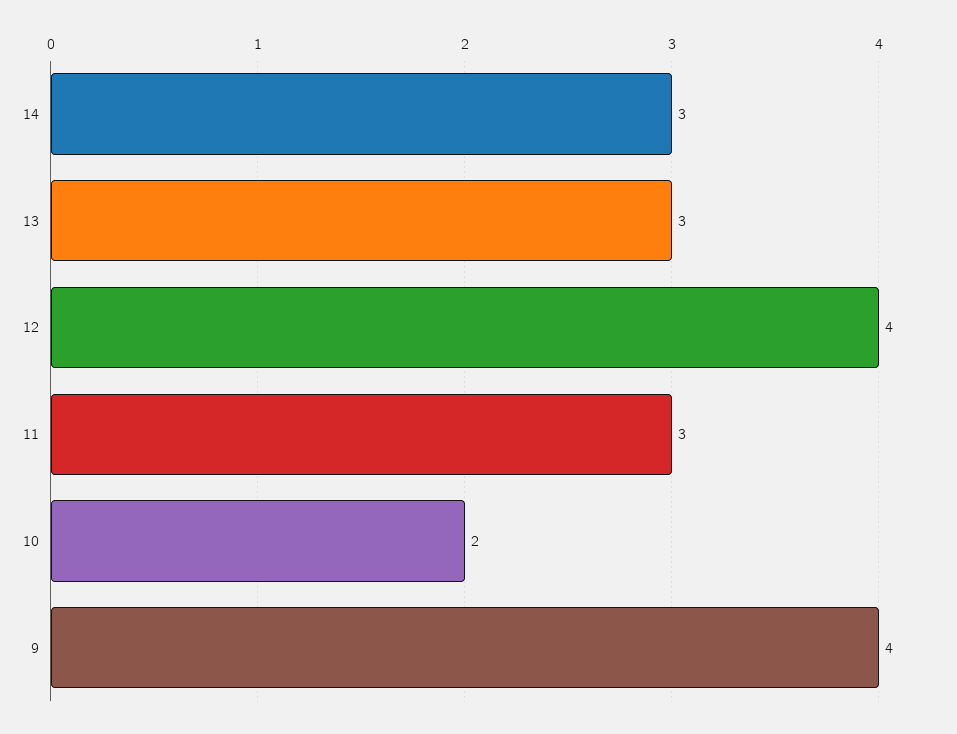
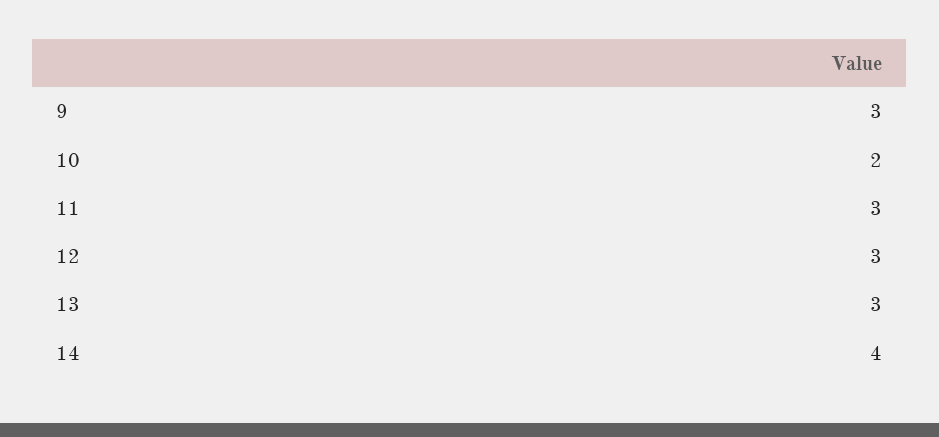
14: 3 -> 4
12: 4 -> 3
9: 4 -> 3

